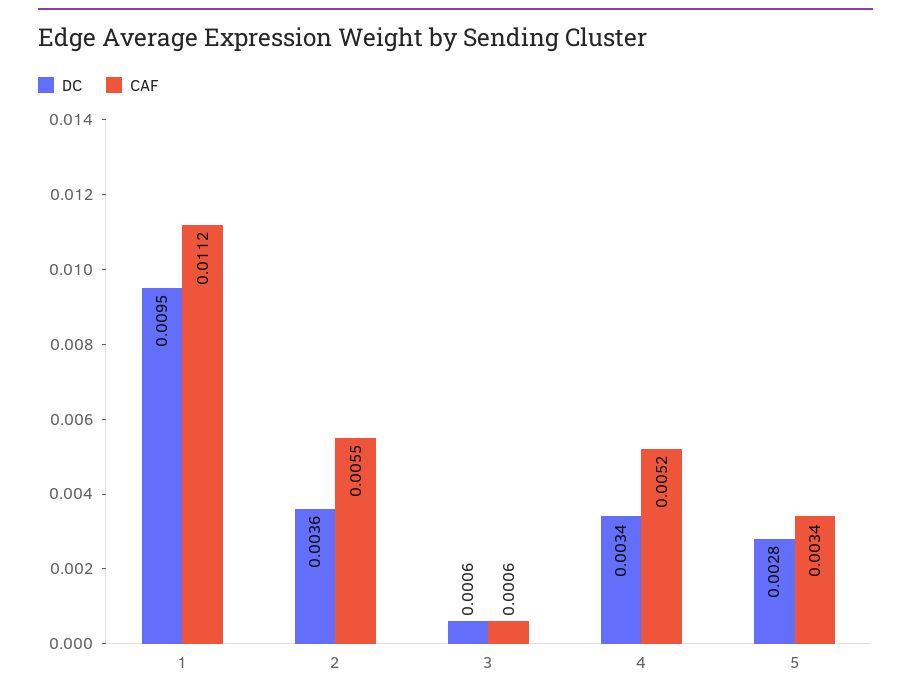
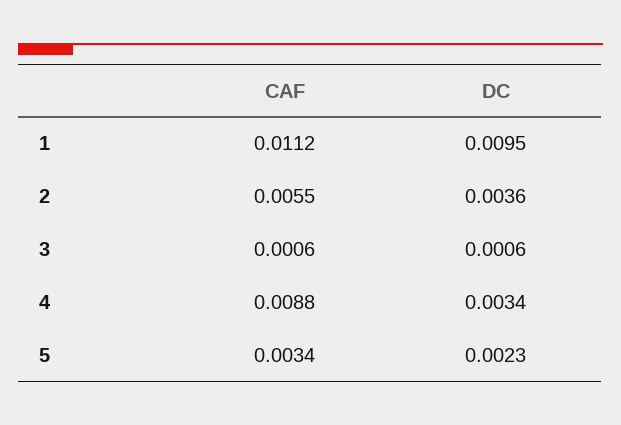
CAF, 4: 0.0052 -> 0.0088
DC, 5: 0.0028 -> 0.0023

